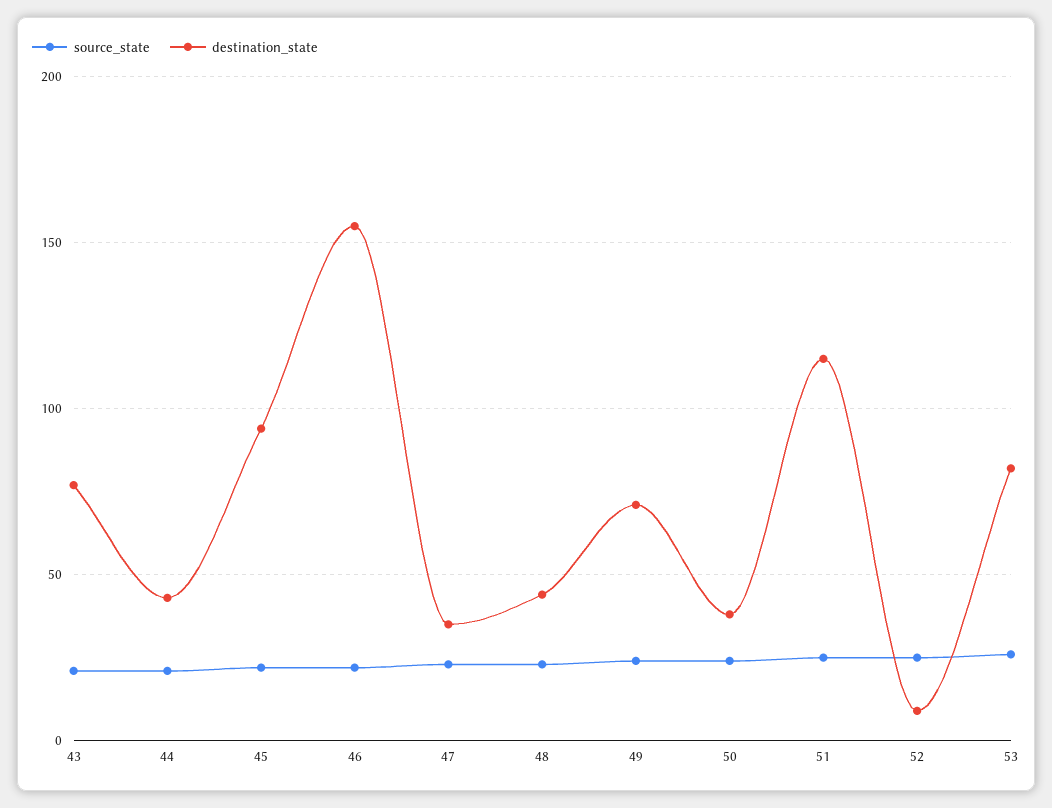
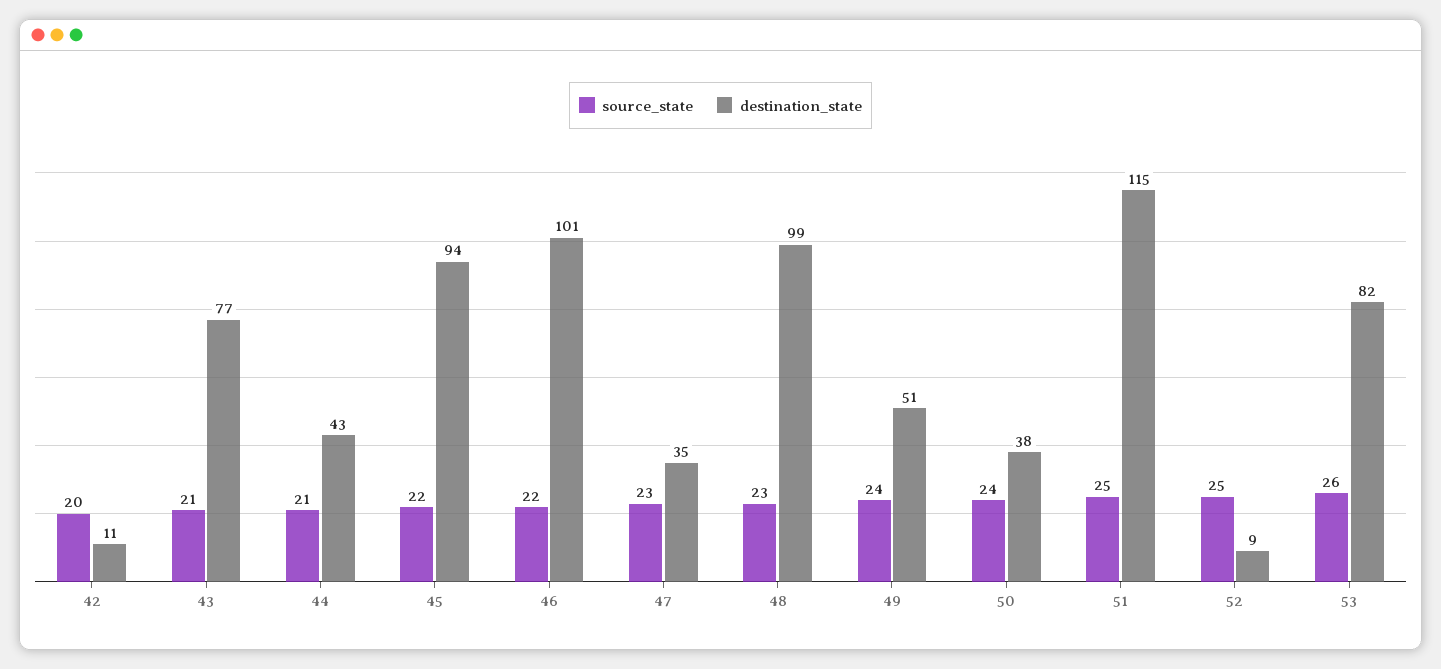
destination_state, 46: 155 -> 101
destination_state, 48: 45 -> 99
destination_state, 49: 70 -> 51
source_state, 42: none -> 20
destination_state, 42: none -> 11

